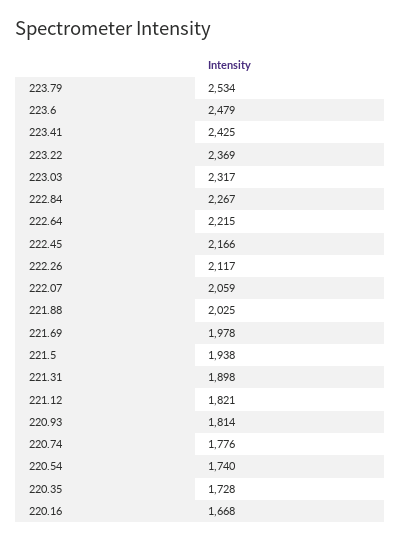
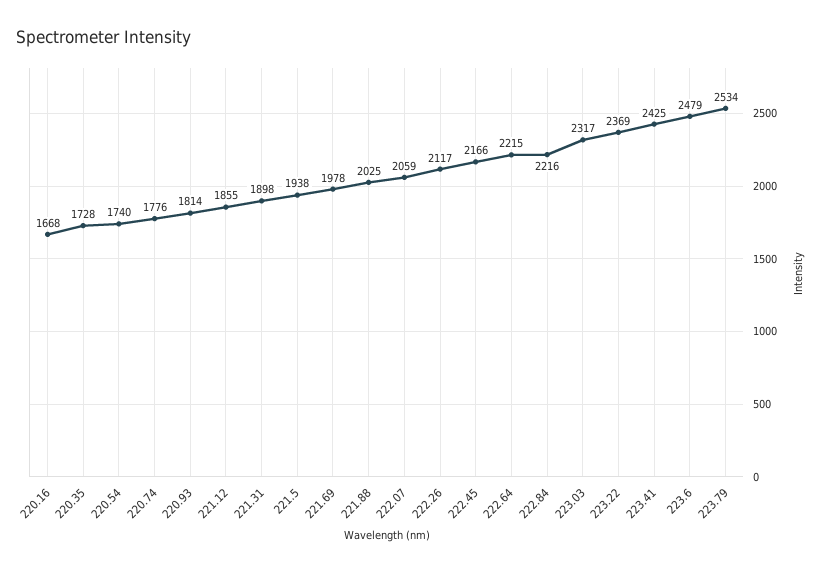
222.84: 2267 -> 2216
221.12: 1821 -> 1855

